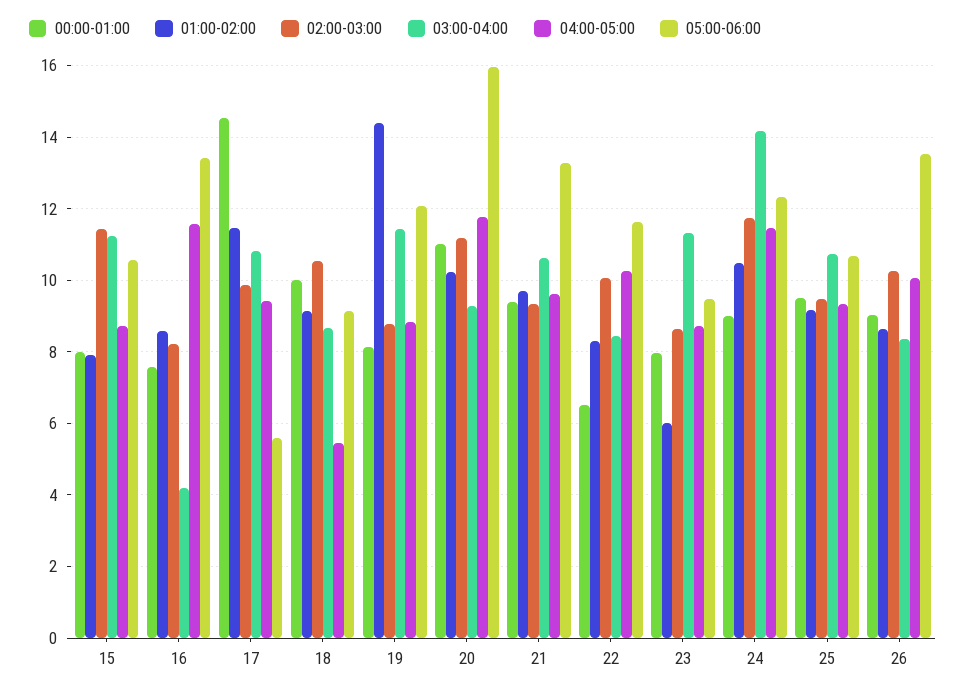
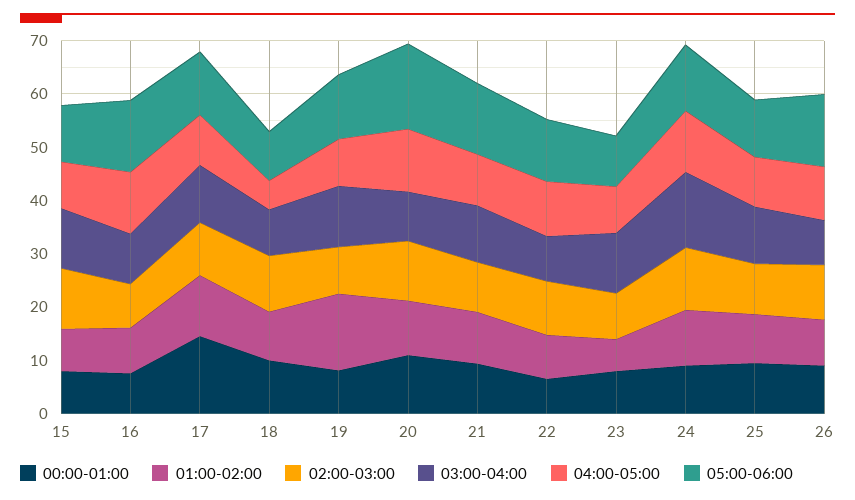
03:00-04:00, 16: 4.2 -> 10
05:00-06:00, 17: 5.6 -> 12

